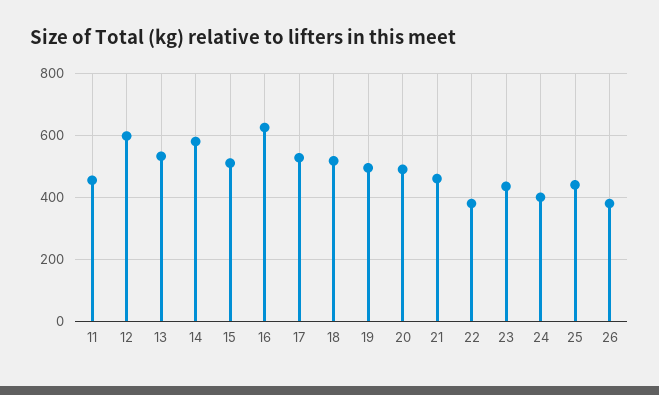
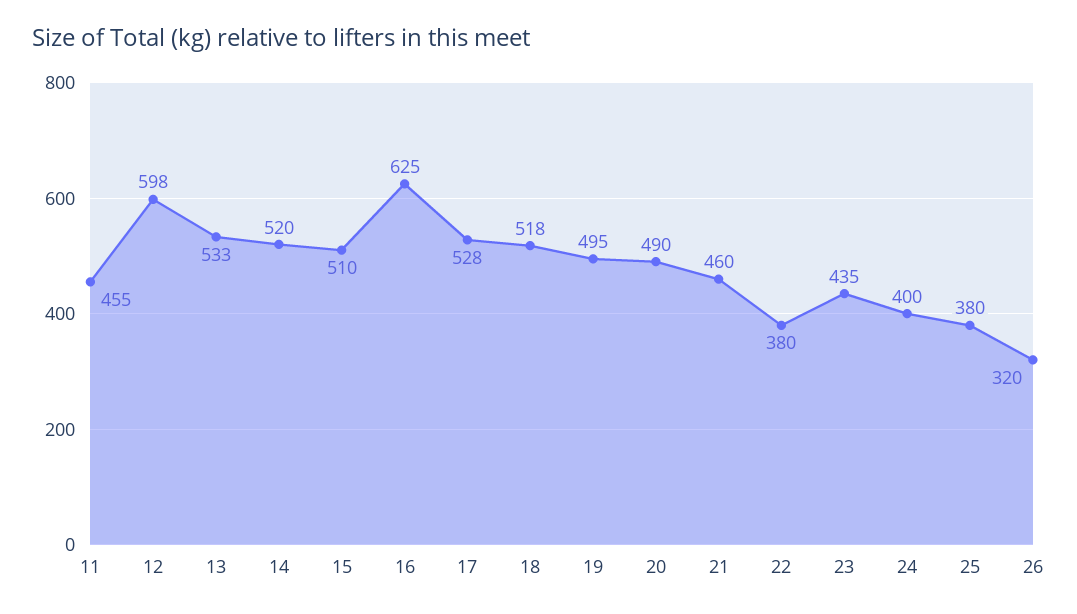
14: 580 -> 520
25: 440 -> 380
26: 380 -> 320

